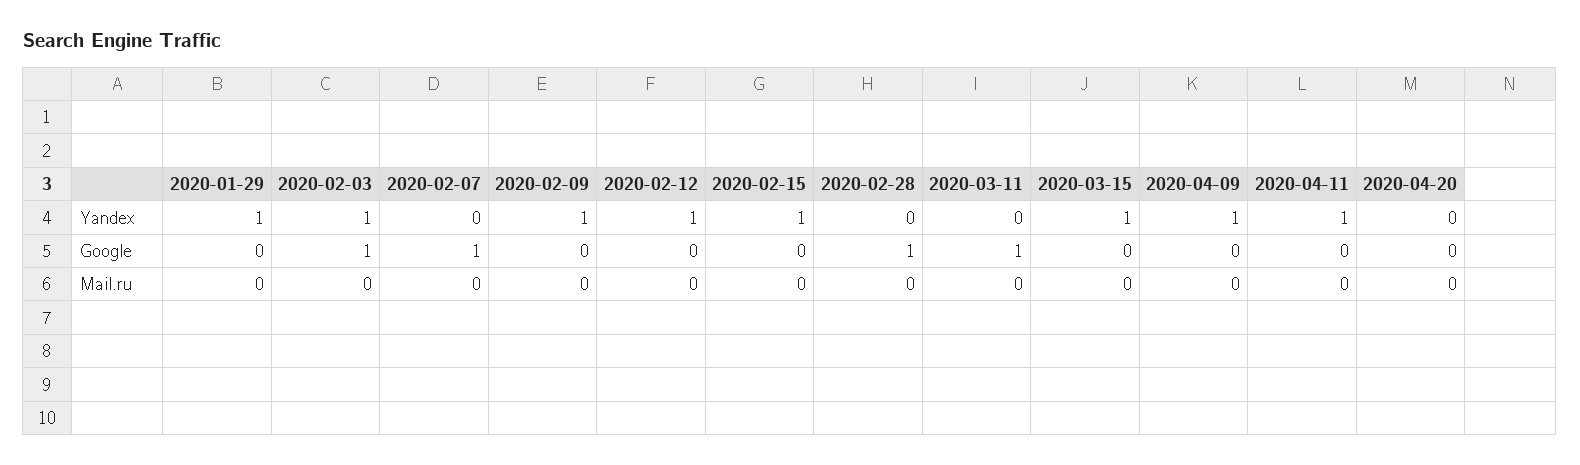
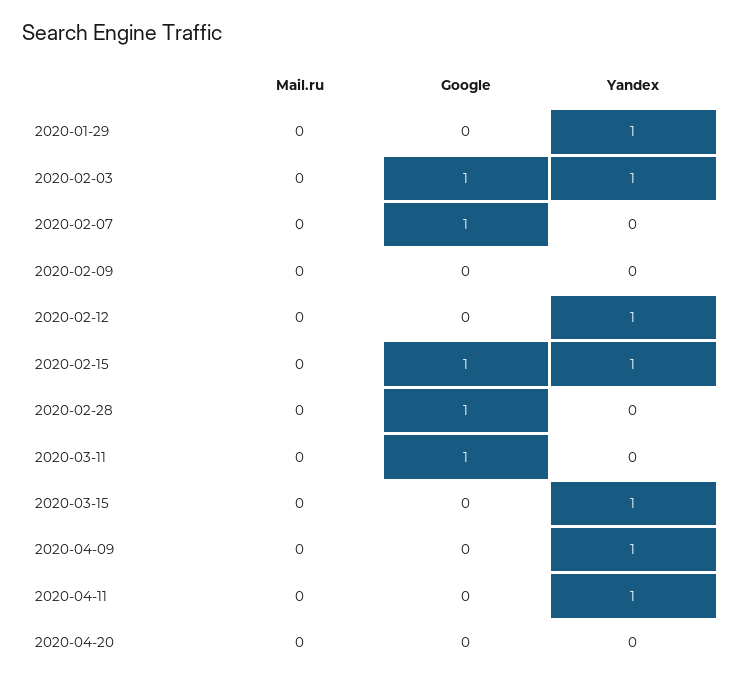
2020-02-09, Yandex: 1 -> 0
2020-02-15, Google: 0 -> 1

